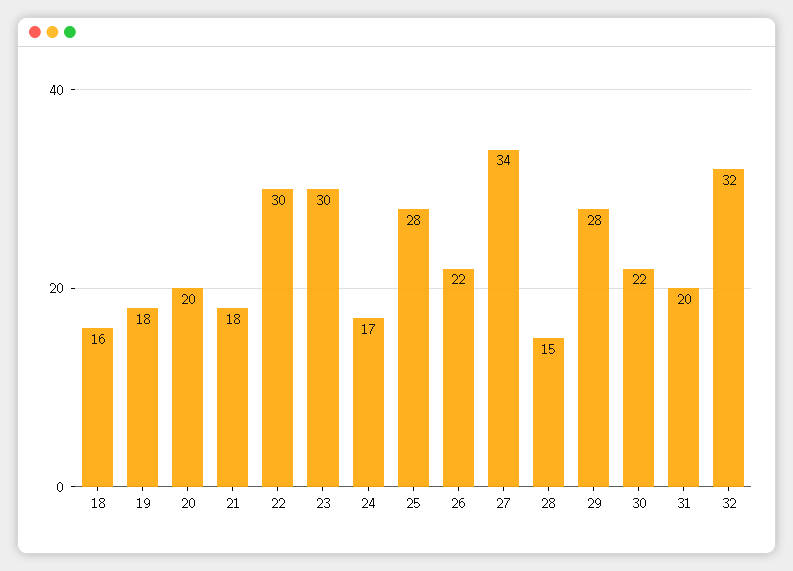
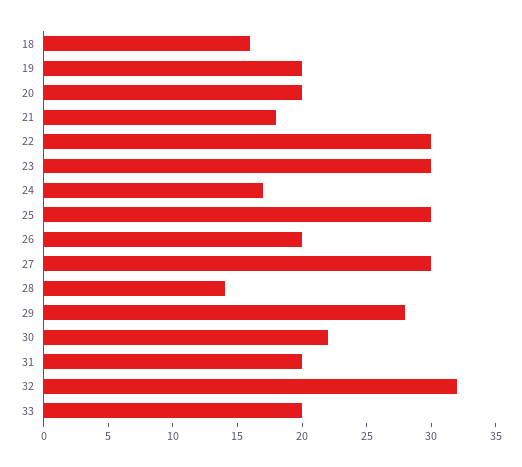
19: 18 -> 20
25: 28 -> 30
26: 22 -> 20
27: 34 -> 30
28: 15 -> 14
33: none -> 20

